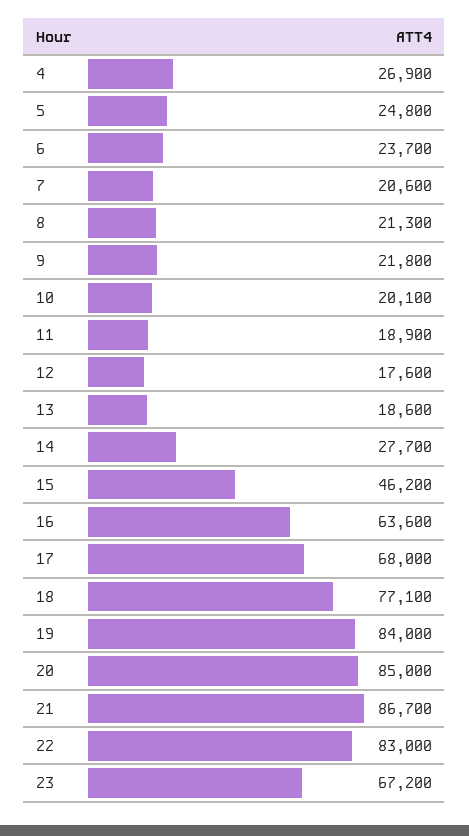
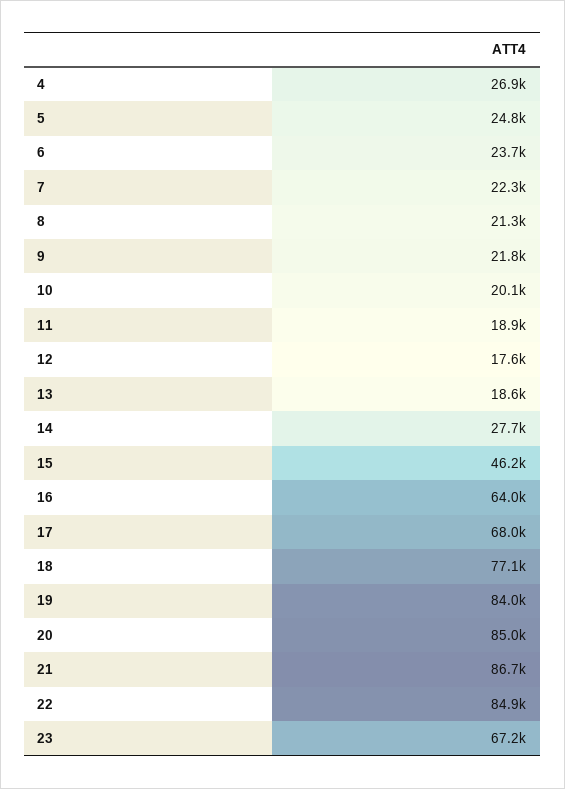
7: 20600 -> 22300
16: 63600 -> 64000
22: 83000 -> 84900

